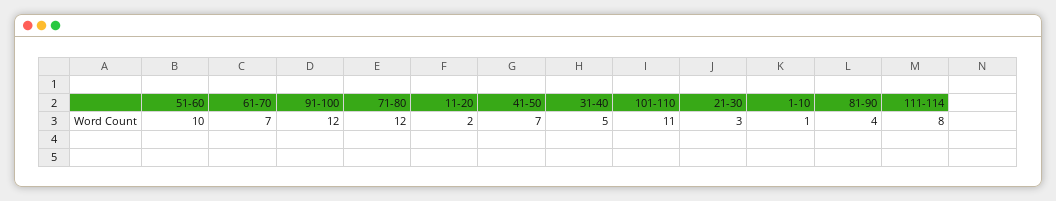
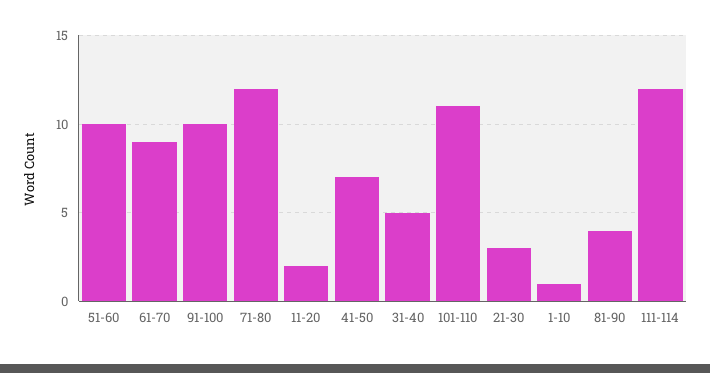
61-70: 7 -> 9
91-100: 12 -> 10
111-114: 8 -> 12

